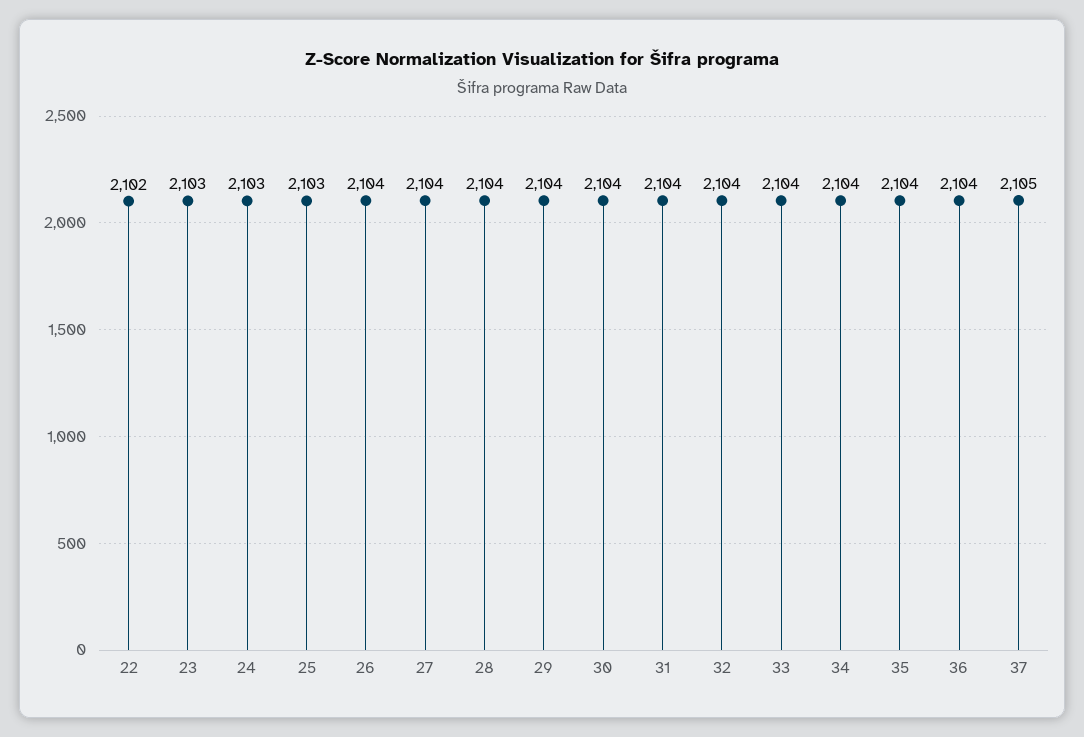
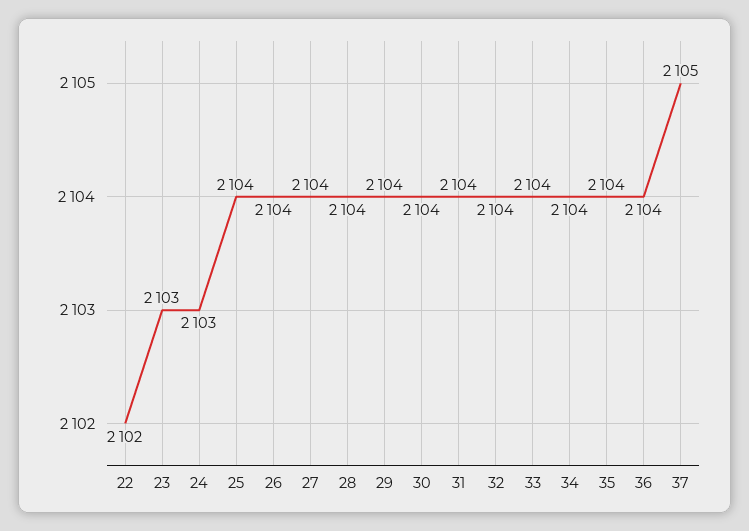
25: 2103 -> 2104

